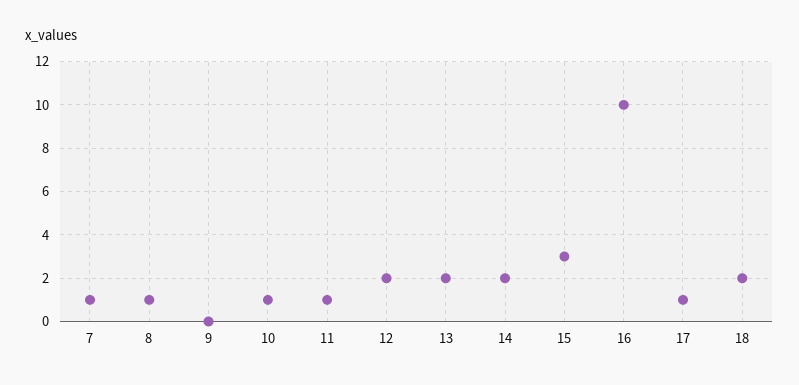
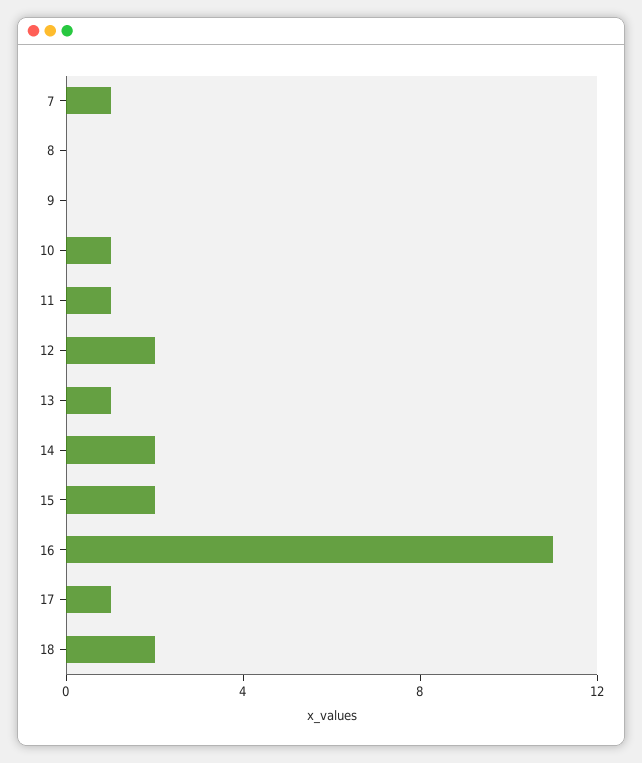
8: 1 -> 0
13: 2 -> 1
15: 3 -> 2
16: 10 -> 11

